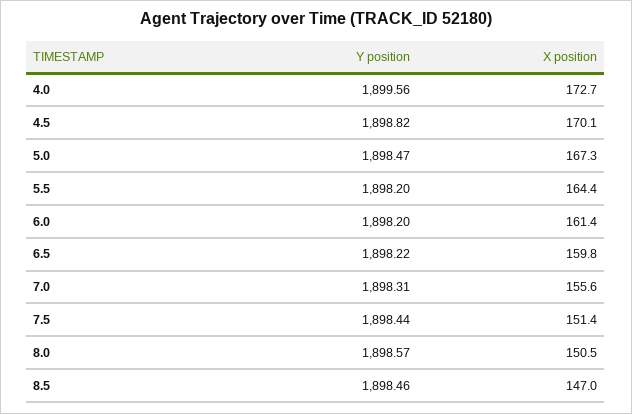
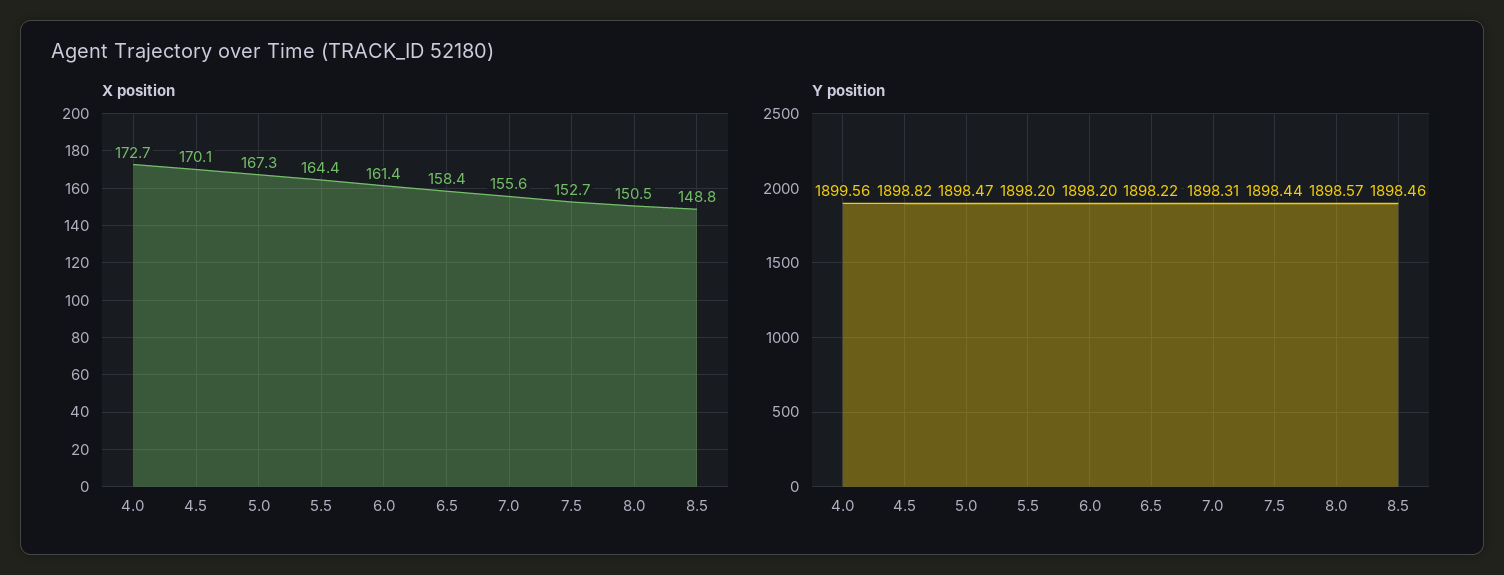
X position, 6.5: 159.8 -> 158.4
X position, 7.5: 151.4 -> 152.7
X position, 8.5: 147 -> 148.8

